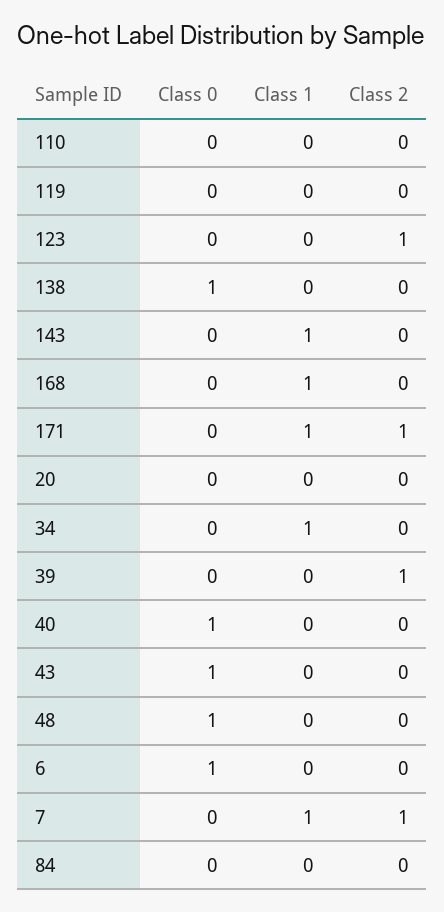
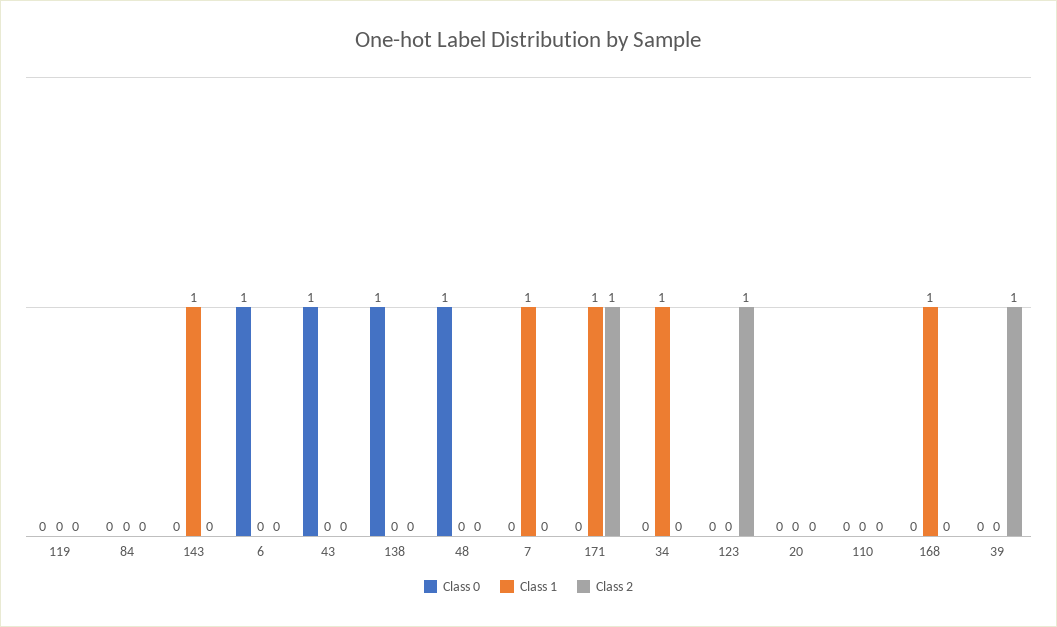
Class 0, 40: 1 -> none
Class 1, 40: 0 -> none
Class 2, 40: 0 -> none
Class 2, 7: 1 -> 0

